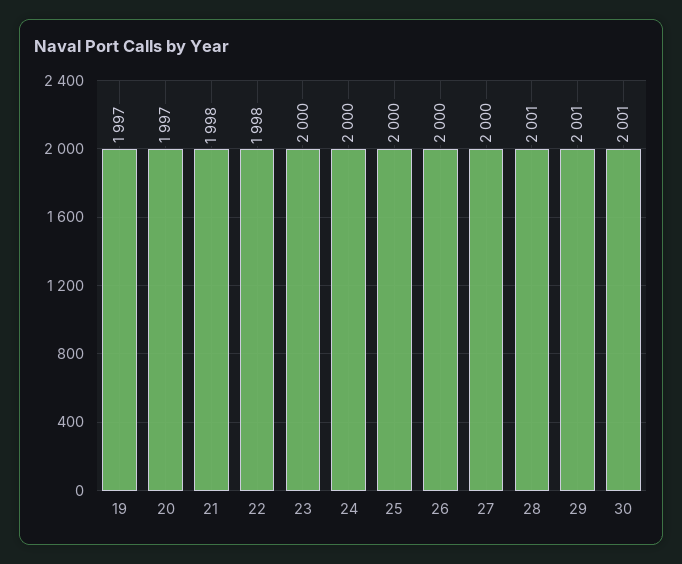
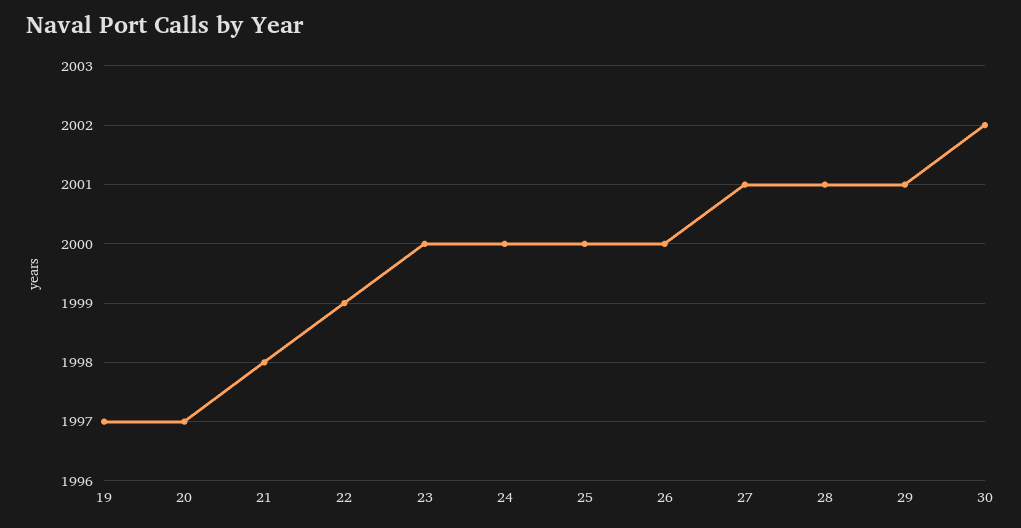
22: 1998 -> 1999
27: 2000 -> 2001
30: 2001 -> 2002

